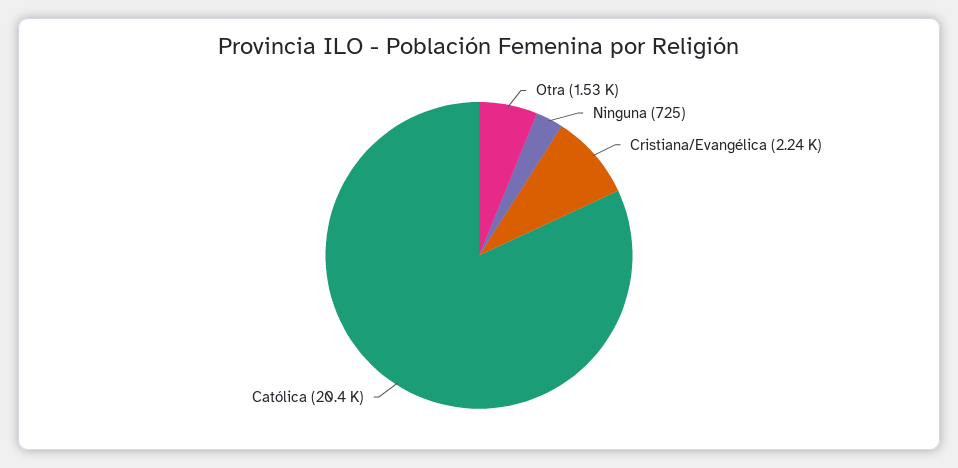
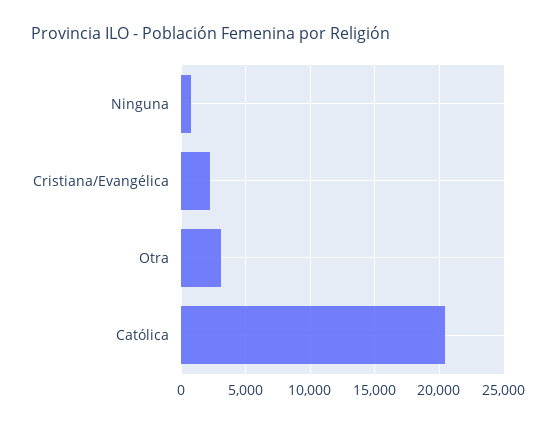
Otra: 1530 -> 3000

